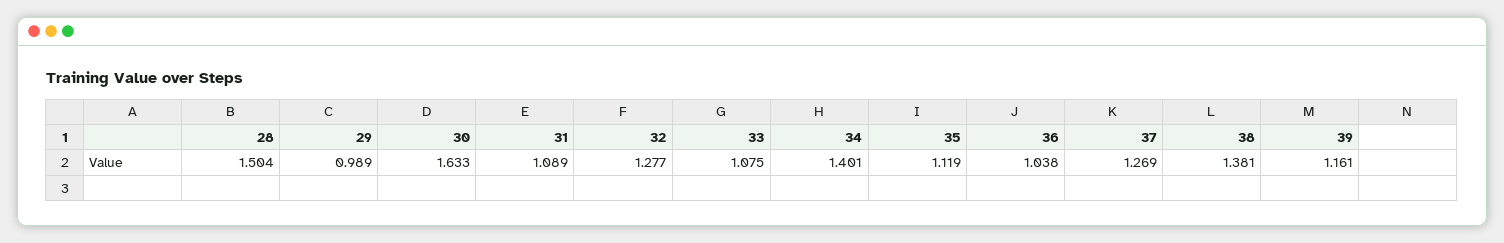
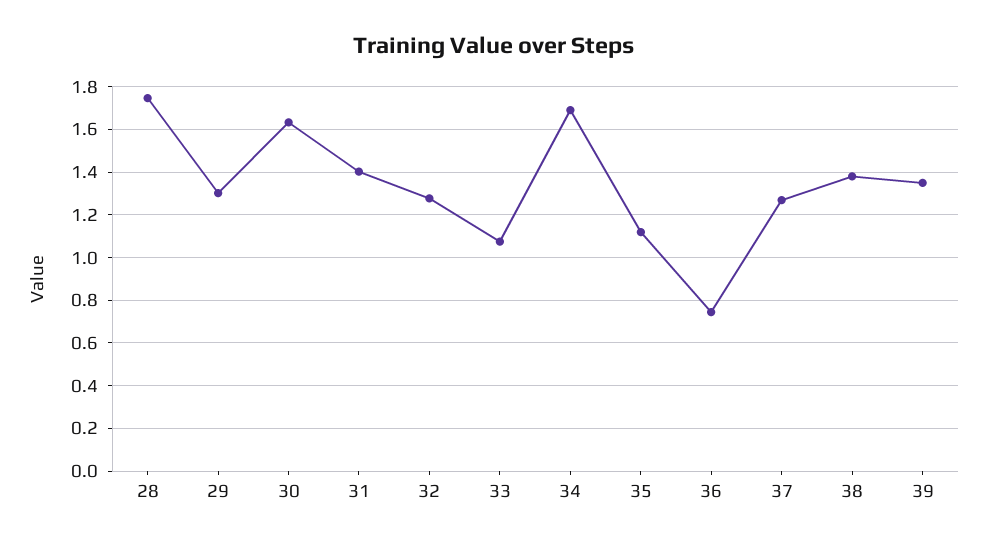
28: 1.504 -> 1.75
29: 0.989 -> 1.3
31: 1.089 -> 1.4
34: 1.401 -> 1.7
36: 1.038 -> 0.75
39: 1.161 -> 1.35

